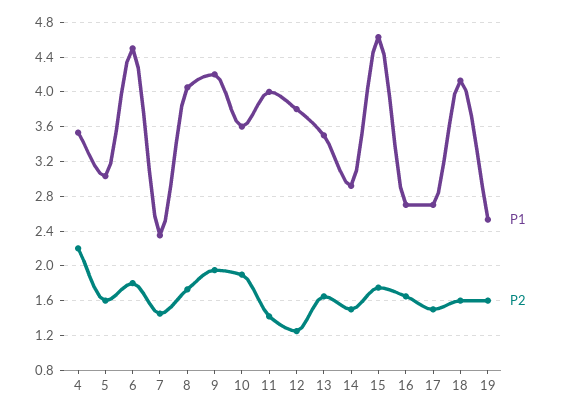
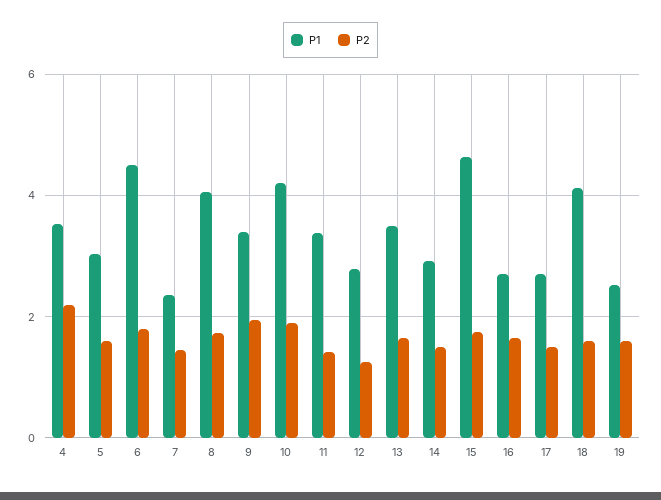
P1, 9: 4.2 -> 3.4
P1, 10: 3.6 -> 4.2
P1, 11: 4 -> 3.4
P1, 12: 3.8 -> 2.8

